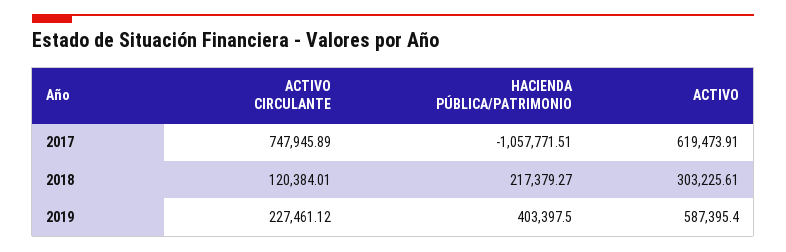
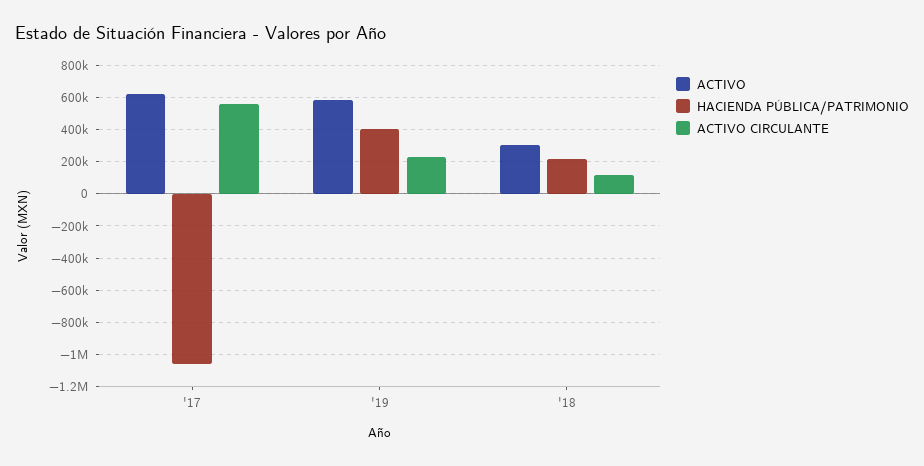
ACTIVO CIRCULANTE, 2017: 747945.89 -> 550000

